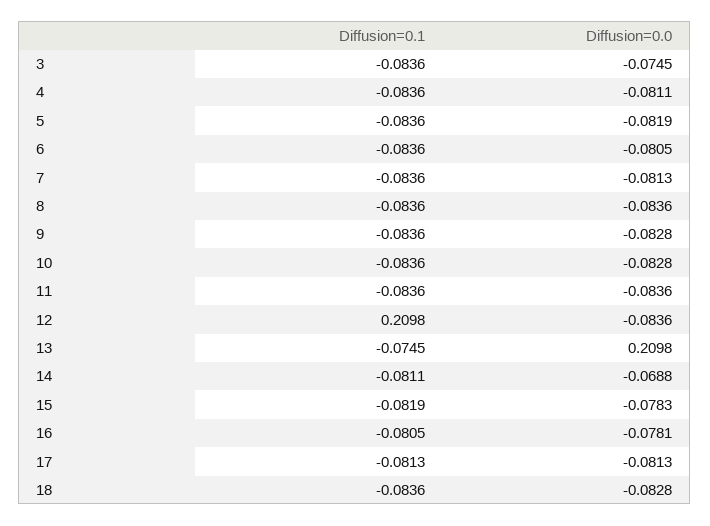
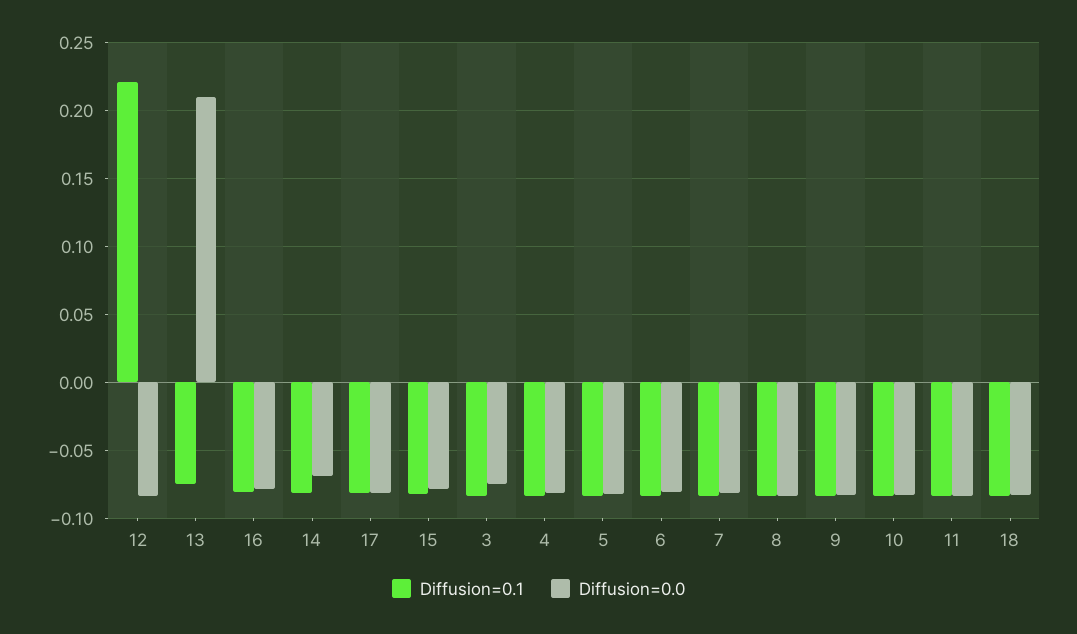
Diffusion=0.1, 12: 0.2098 -> 0.22

